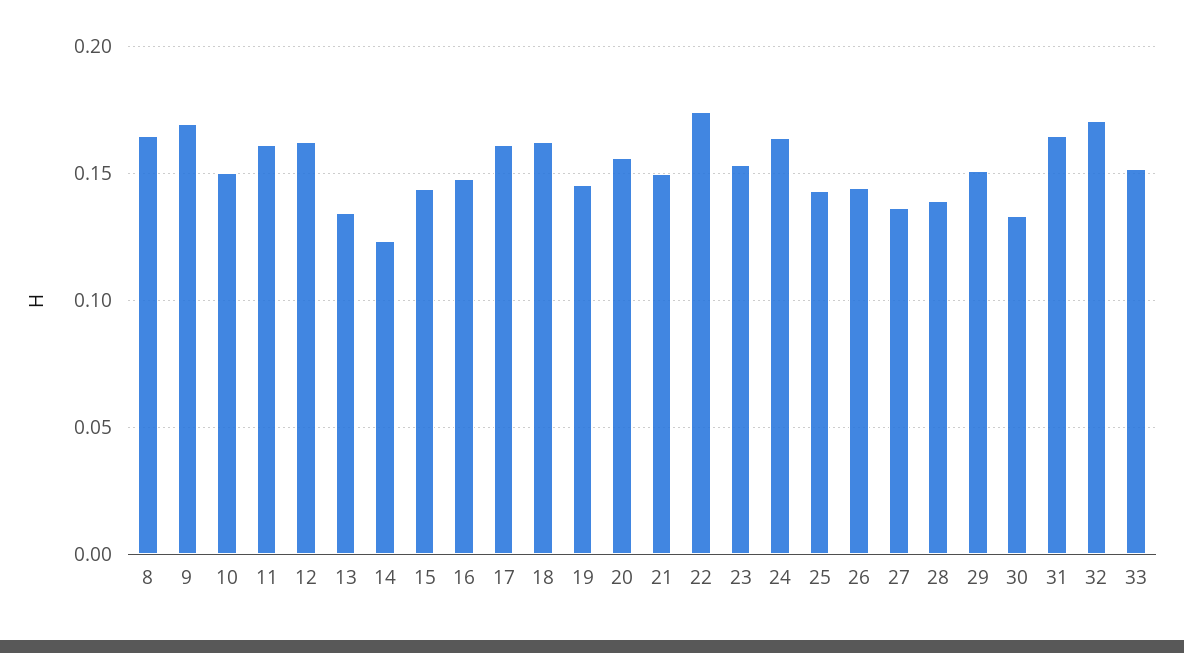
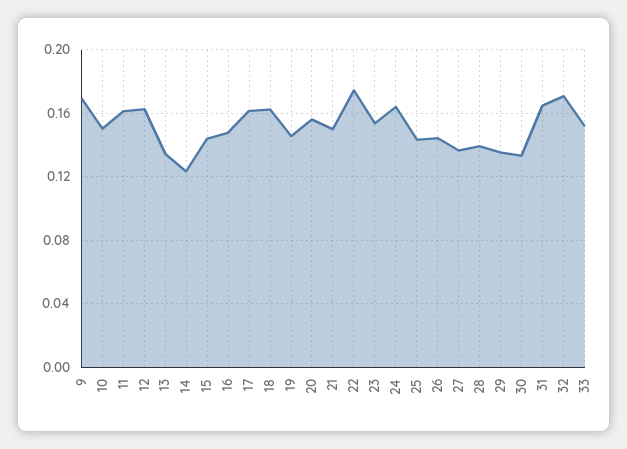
8: 0.165 -> none
29: 0.15 -> 0.135

